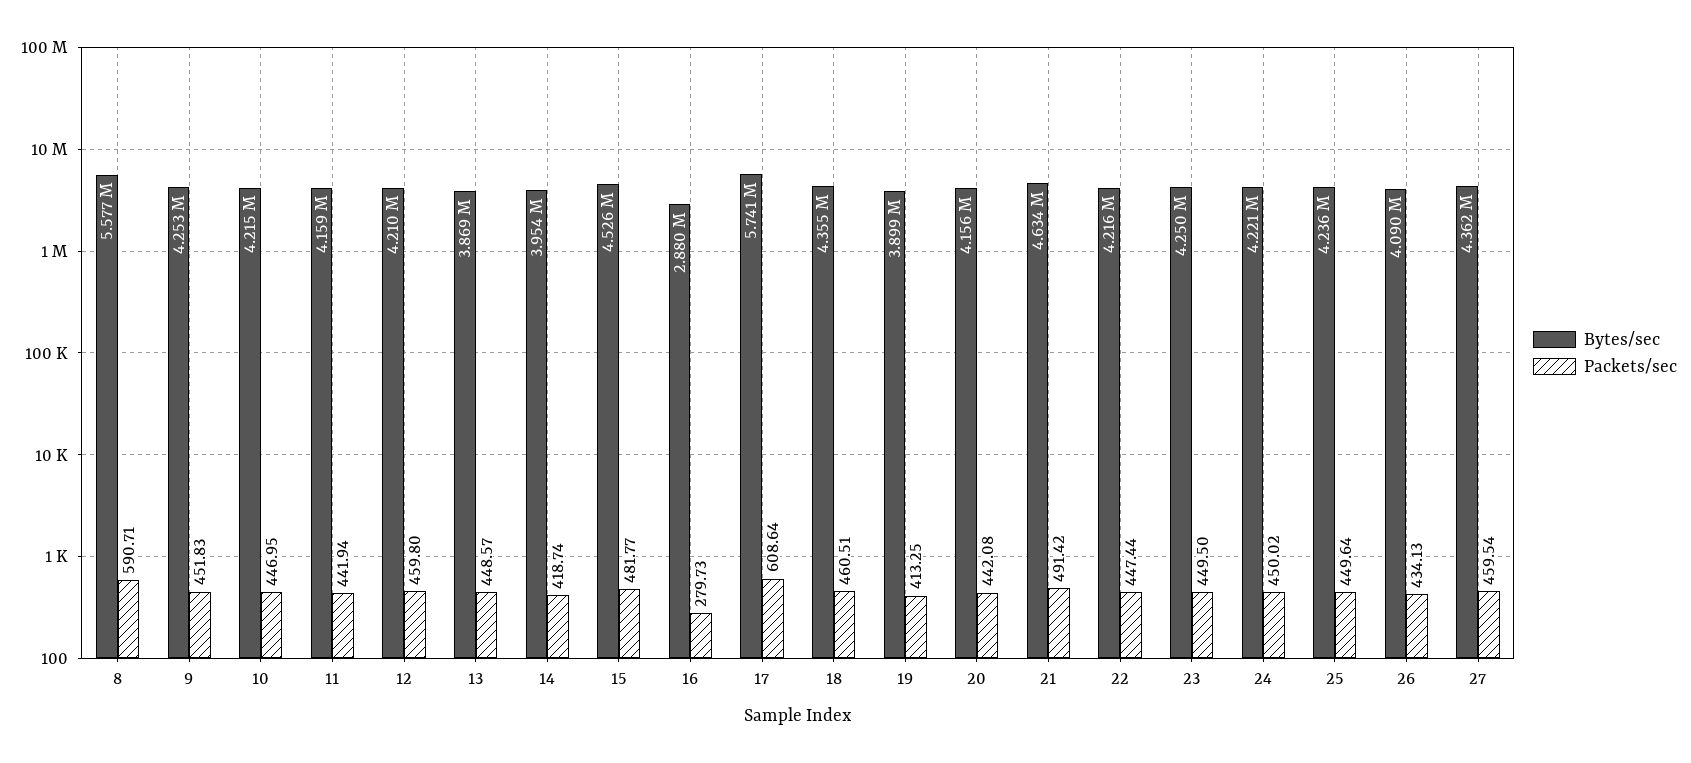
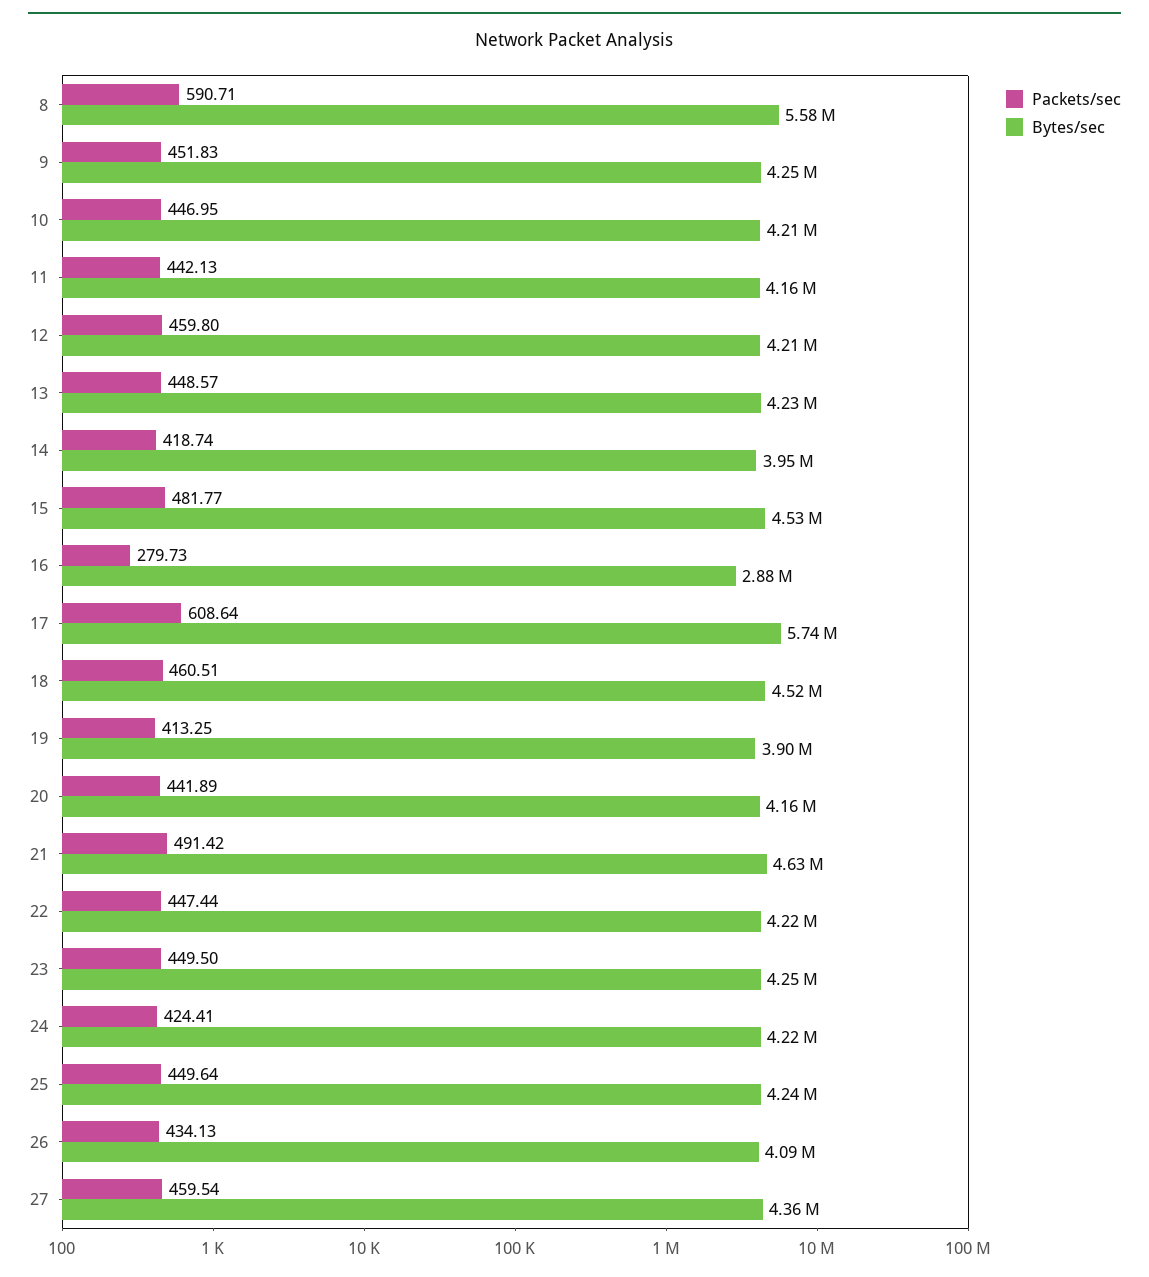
Packets/sec, 11: 441.94 -> 442.13
Bytes/sec, 13: 3869000 -> 4230000
Bytes/sec, 18: 4355000 -> 4520000
Packets/sec, 20: 442.08 -> 441.89
Packets/sec, 24: 450.02 -> 424.41

